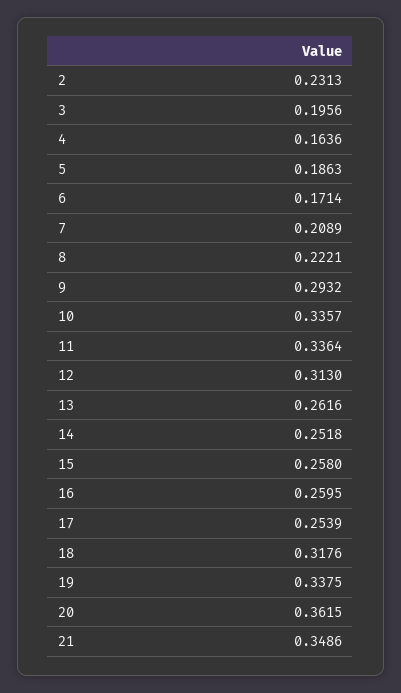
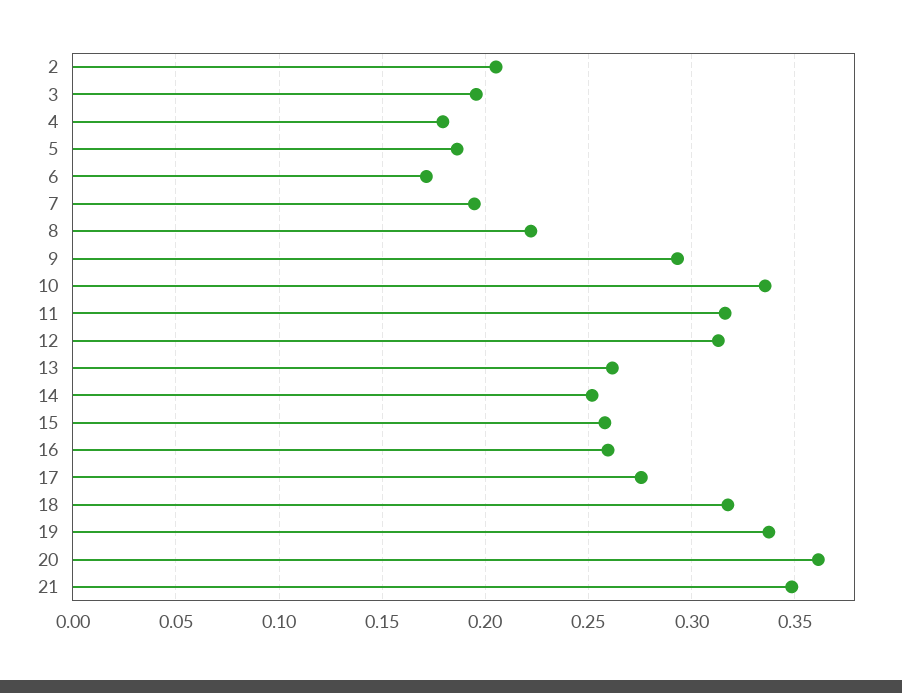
2: 0.2313 -> 0.205
4: 0.1636 -> 0.18
7: 0.2089 -> 0.195
11: 0.3364 -> 0.315
17: 0.2539 -> 0.275

